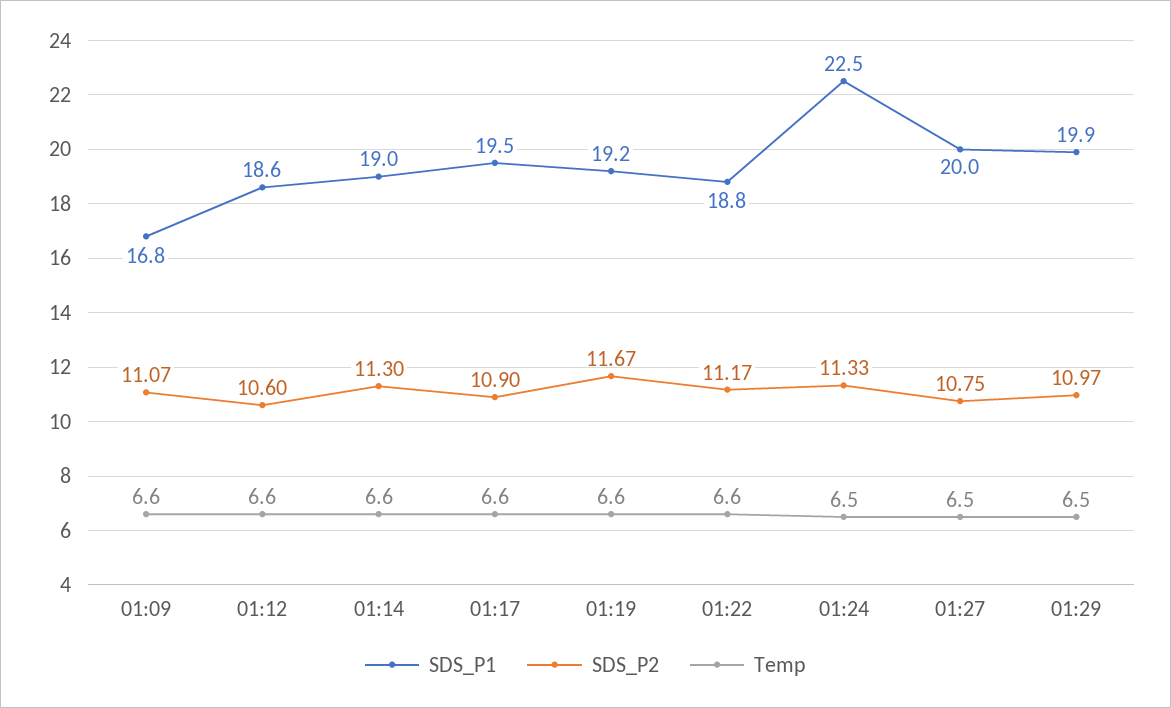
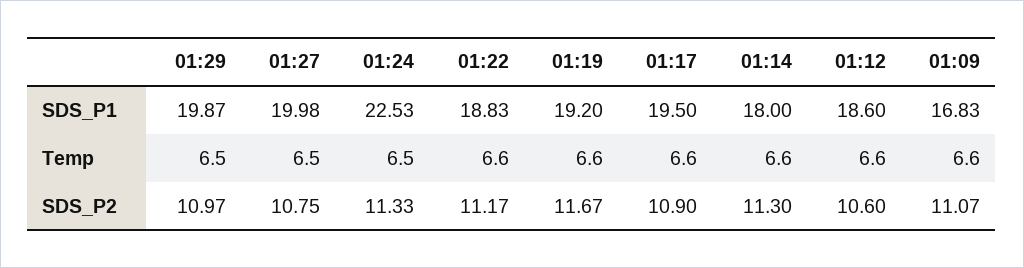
SDS_P1, 01:14: 19 -> 18

